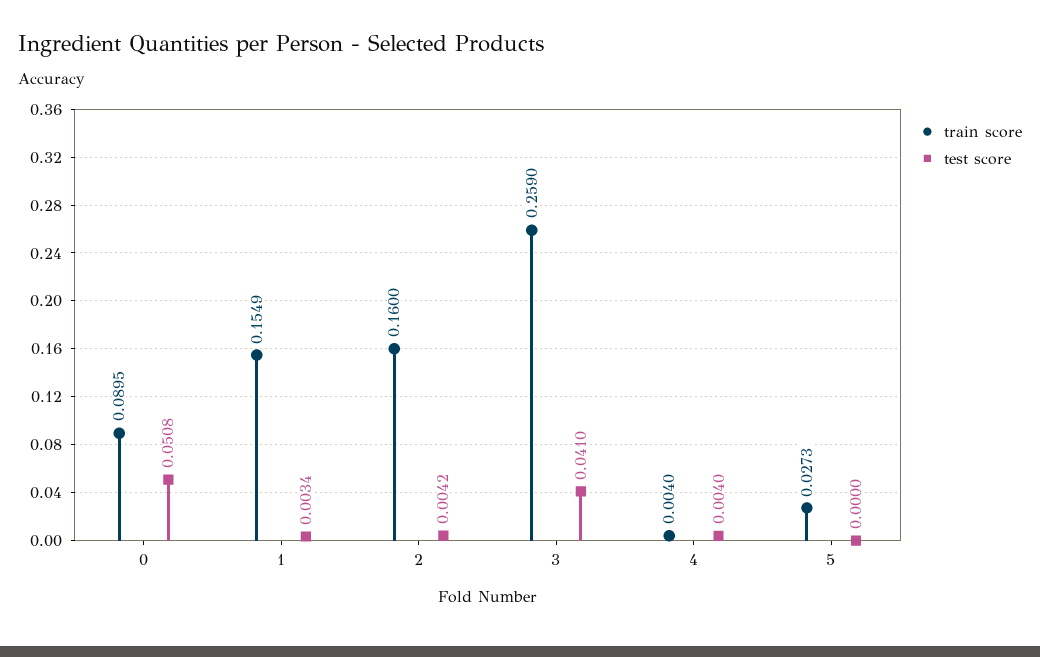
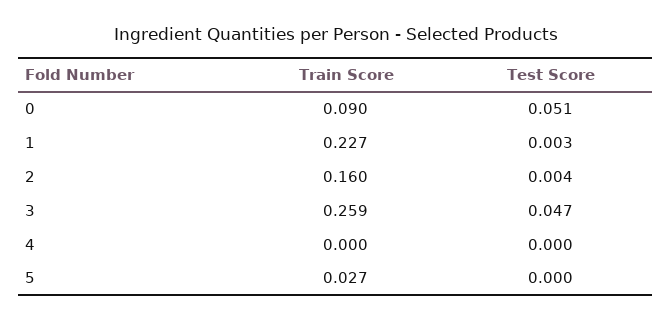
train score, 1: 0.1549 -> 0.227
test score, 3: 0.041 -> 0.047
train score, 4: 0.004 -> 0
test score, 4: 0.004 -> 0

